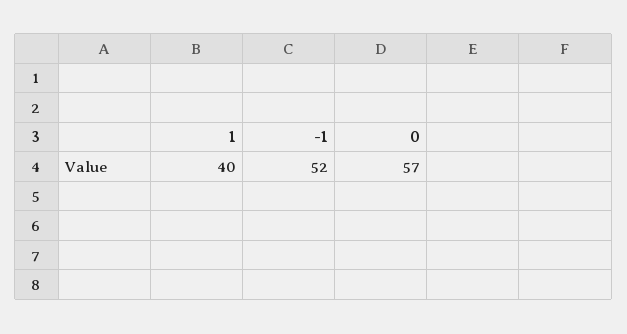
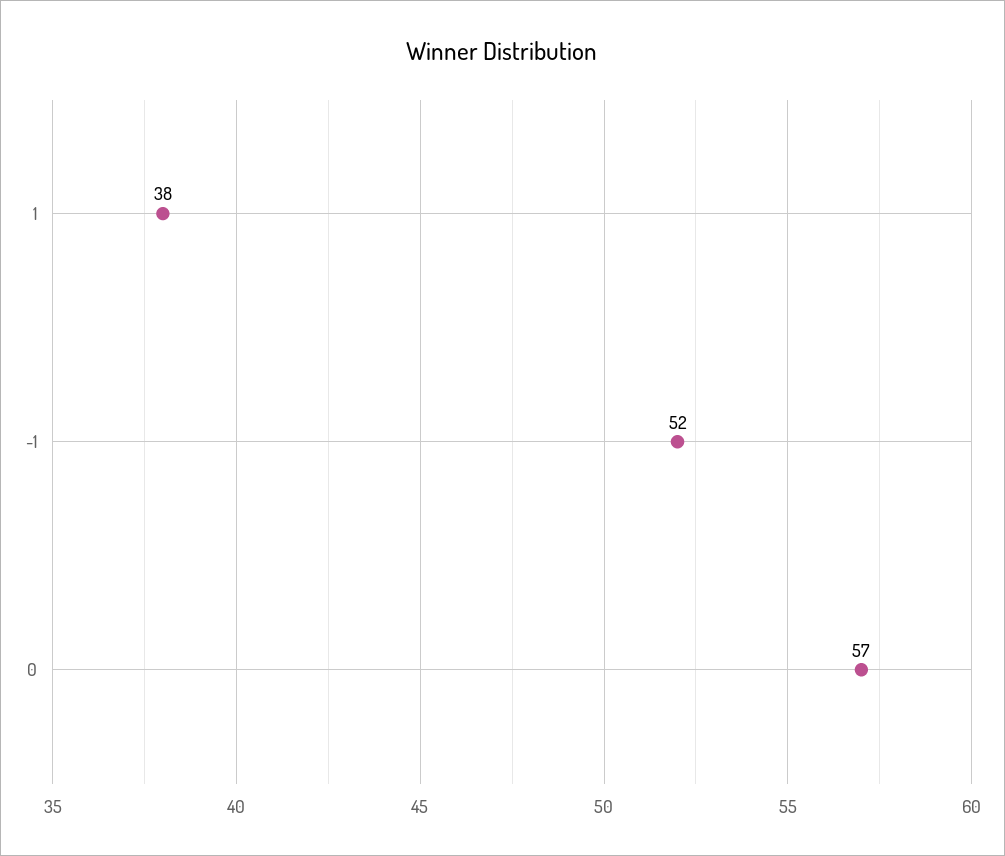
1: 40 -> 38

